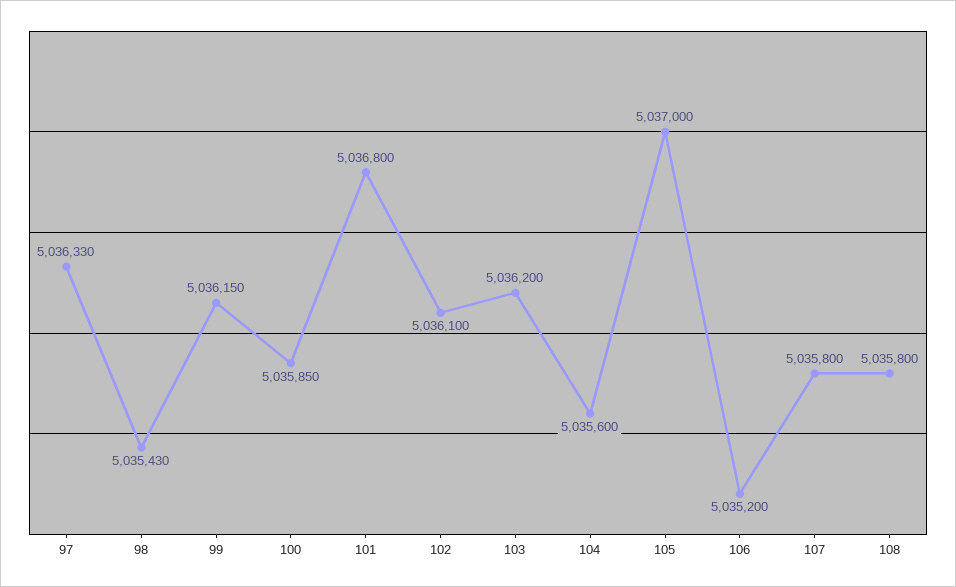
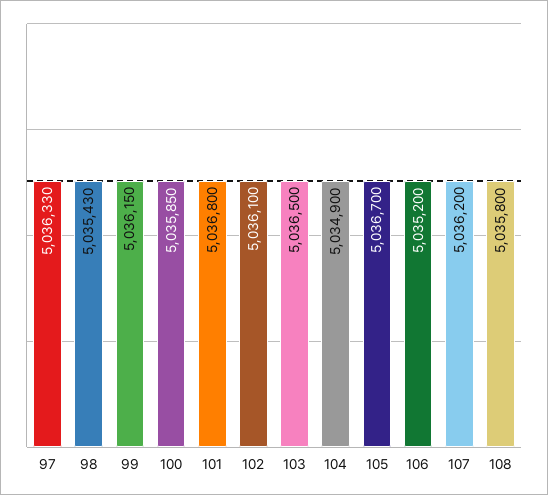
103: 5036200 -> 5036500
104: 5035600 -> 5034900
105: 5037000 -> 5036700
107: 5035800 -> 5036200

